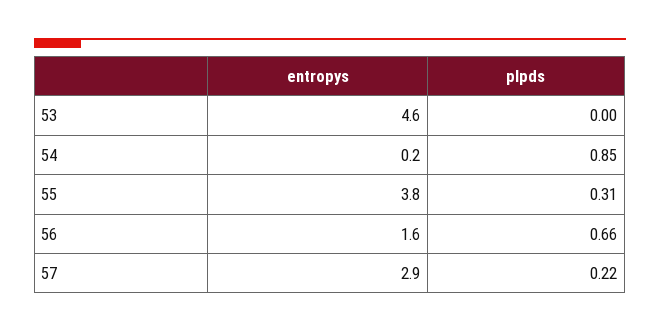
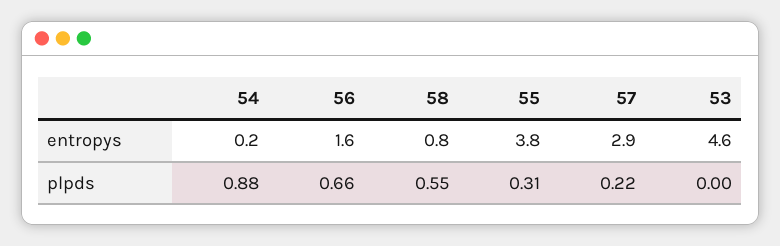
plpds, 54: 0.85 -> 0.88
entropys, 58: none -> 0.8
plpds, 58: none -> 0.55

